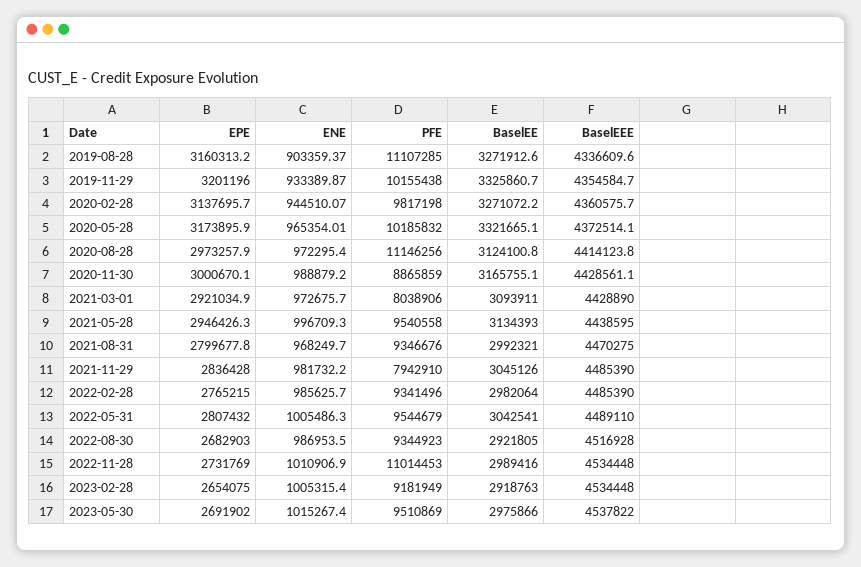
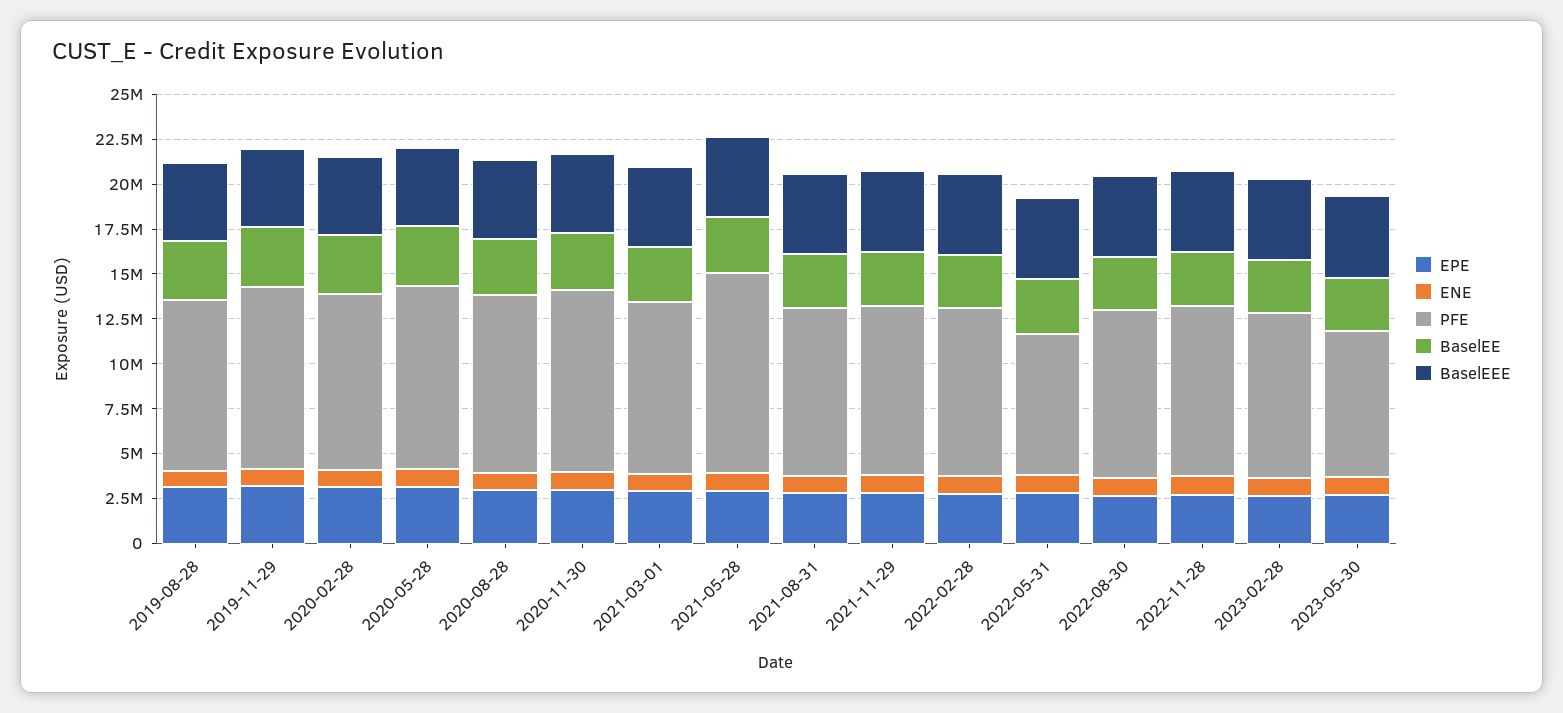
PFE, 2019-08-28: 11107285 -> 9500000
PFE, 2020-08-28: 11146256 -> 10000000
PFE, 2020-11-30: 8865859 -> 10000000
PFE, 2021-03-01: 8038906 -> 9500000
PFE, 2021-05-28: 9540558 -> 11000000
PFE, 2021-11-29: 7942910 -> 9500000
PFE, 2022-05-31: 9544679 -> 8000000
PFE, 2022-11-28: 11014453 -> 9500000
PFE, 2023-05-30: 9510869 -> 8000000

